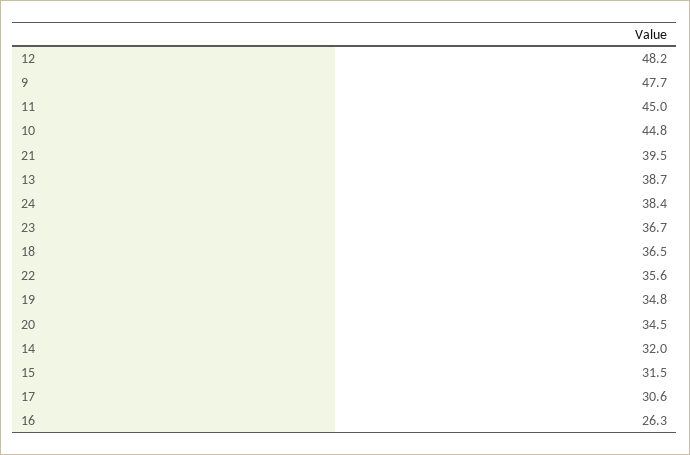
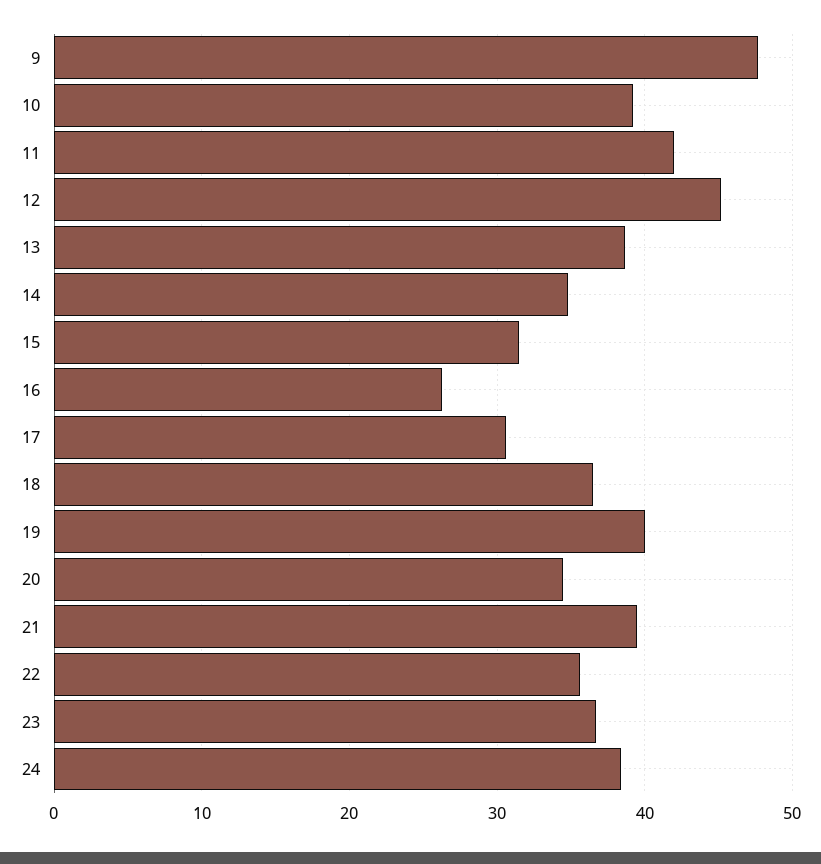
12: 48.2 -> 45
11: 45 -> 42
10: 44.8 -> 39
19: 34.8 -> 40
14: 32 -> 35

